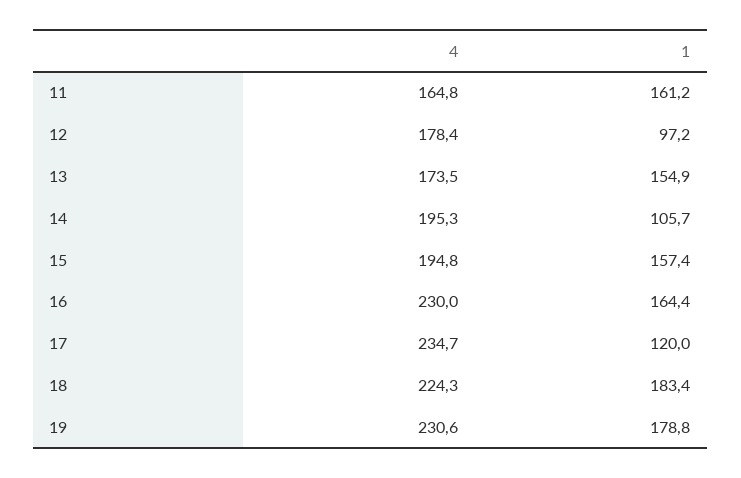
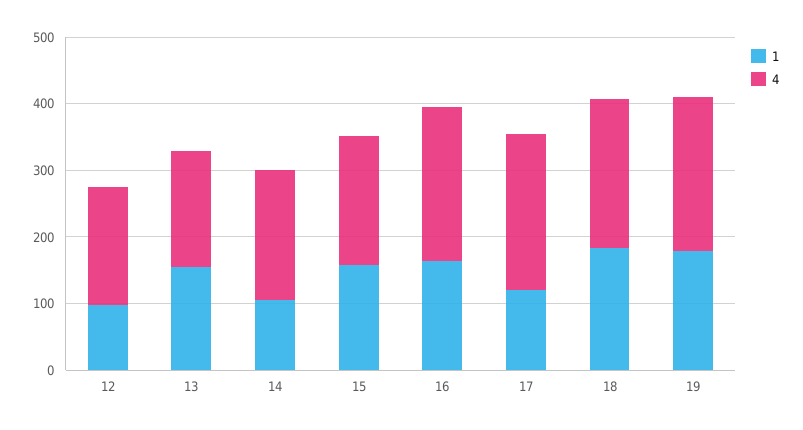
4, 11: 164.8 -> none
1, 11: 161.2 -> none

